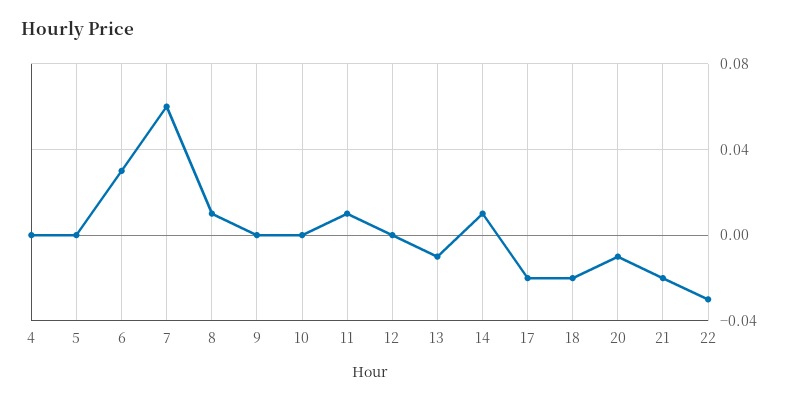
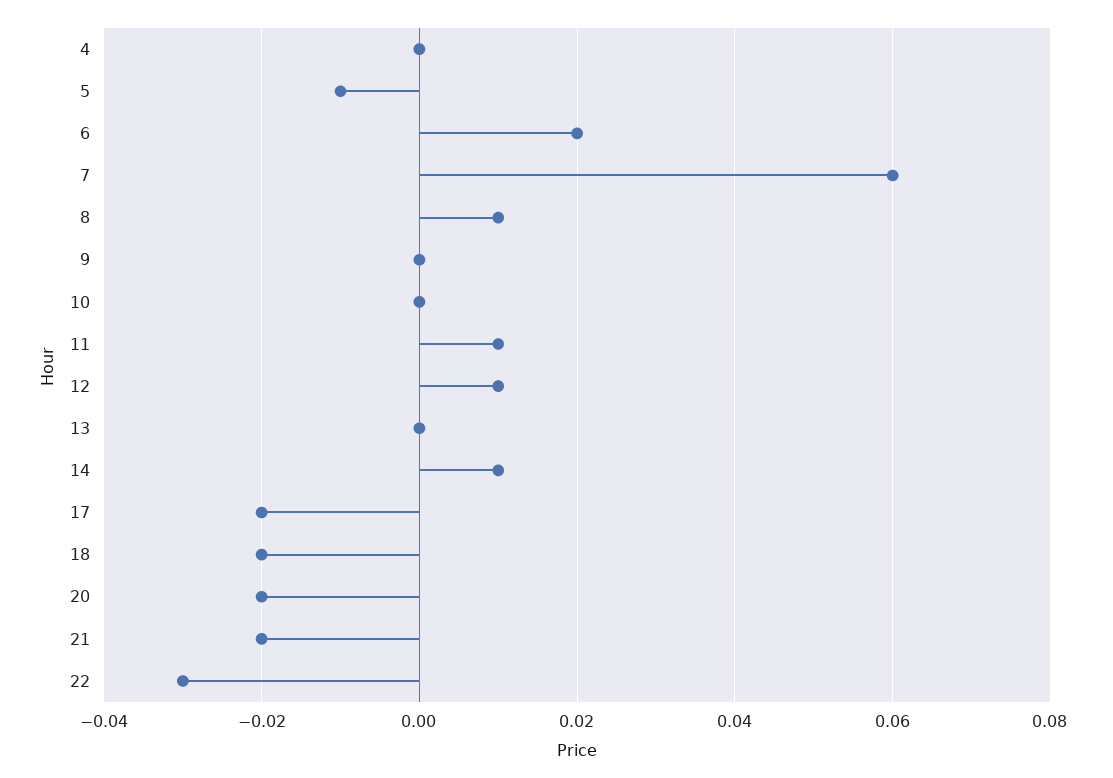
5: 0 -> -0.01
6: 0.03 -> 0.02
12: 0 -> 0.01
13: -0.01 -> 0
20: -0.01 -> -0.02

